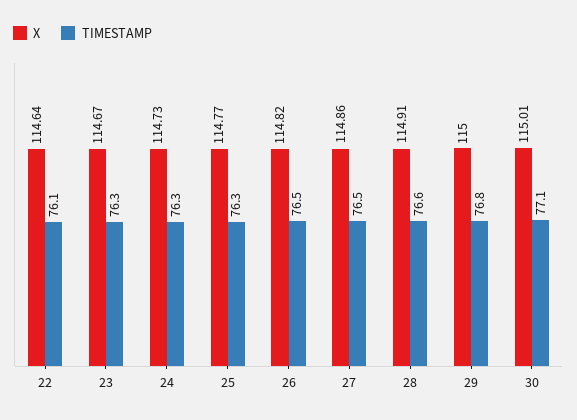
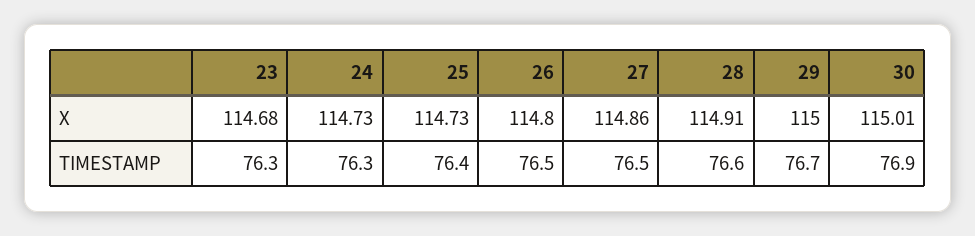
X, 22: 114.64 -> none
TIMESTAMP, 22: 76.1 -> none
X, 23: 114.67 -> 114.68
X, 25: 114.77 -> 114.73
TIMESTAMP, 25: 76.3 -> 76.4
X, 26: 114.82 -> 114.8
TIMESTAMP, 29: 76.8 -> 76.7
TIMESTAMP, 30: 77.1 -> 76.9

